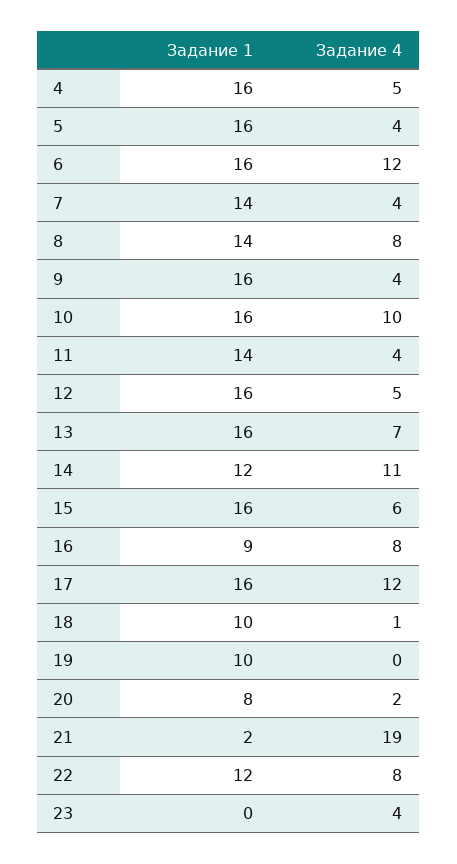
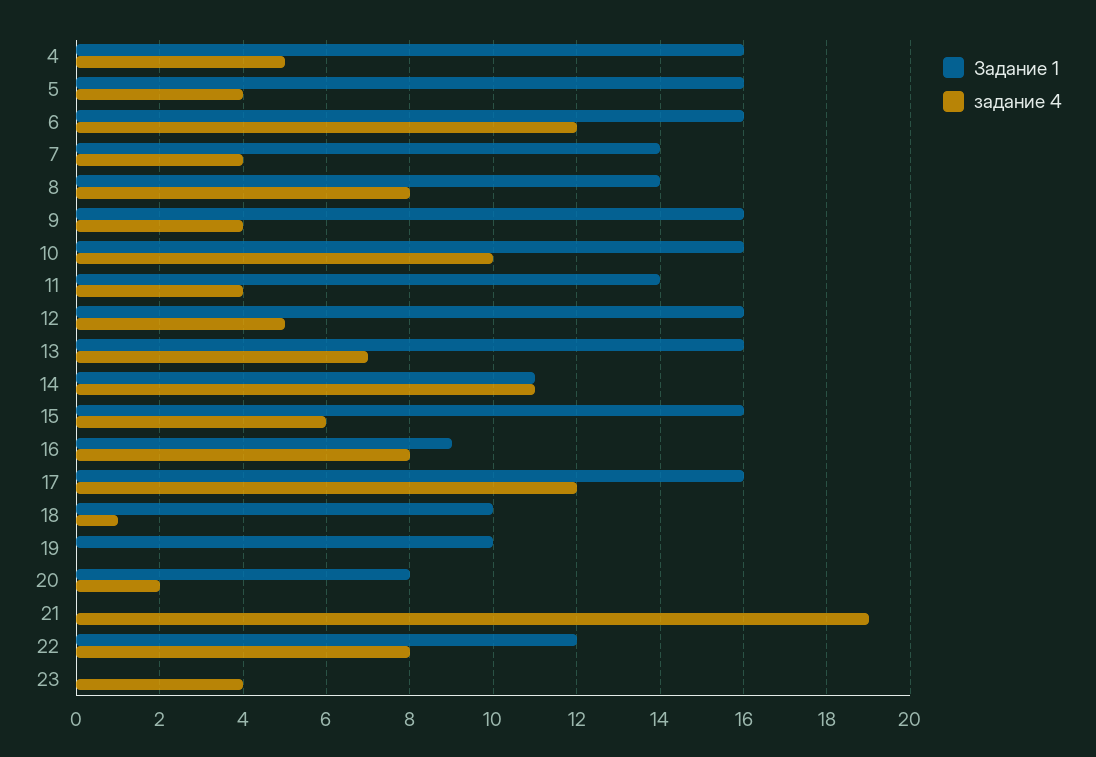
Задание 1, 14: 12 -> 11
Задание 1, 21: 2 -> 0

